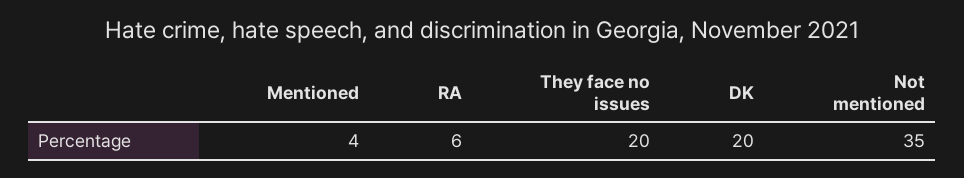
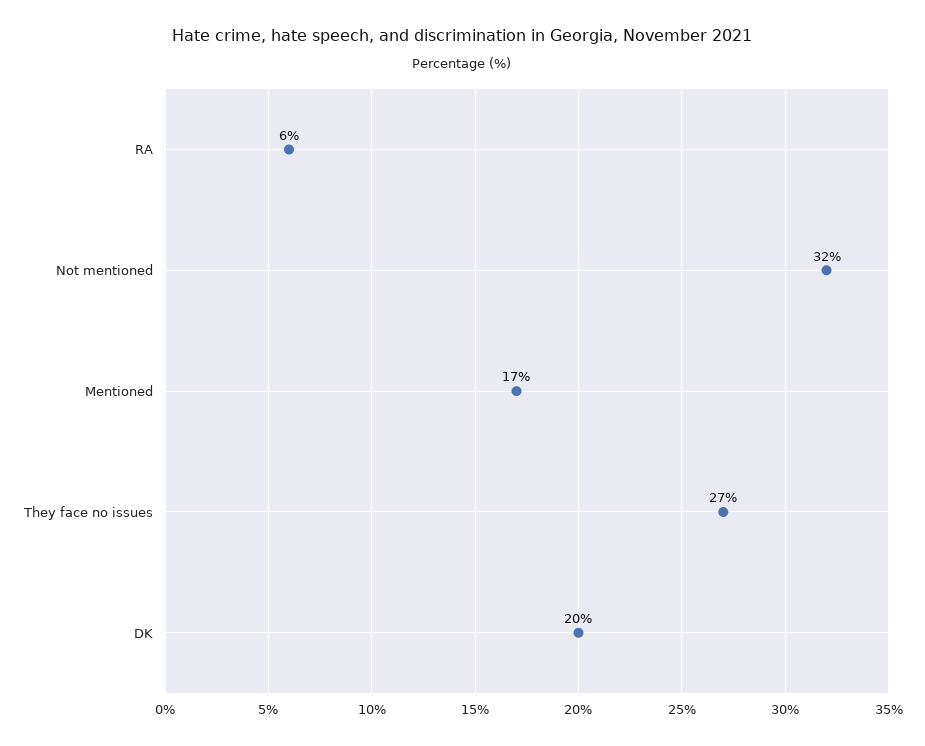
Mentioned: 4 -> 17
They face no issues: 20 -> 27
Not mentioned: 35 -> 32

